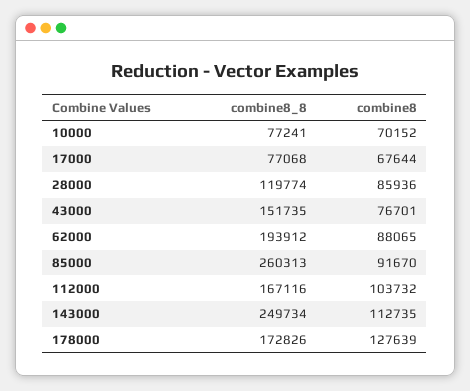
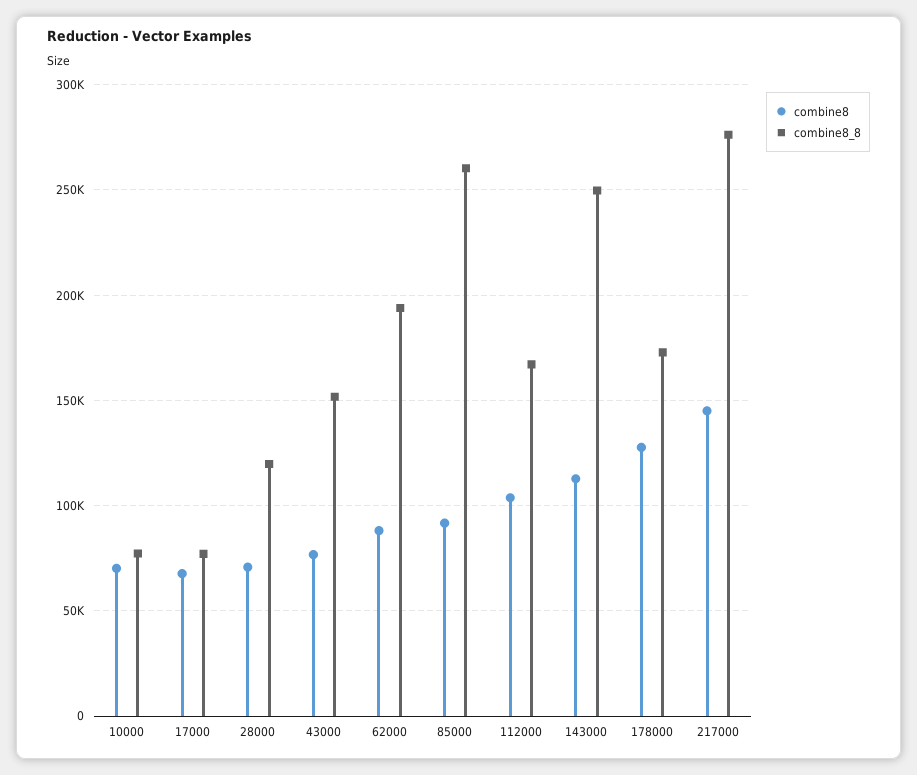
combine8, 28000: 85936 -> 70000
combine8, 217000: none -> 145000
combine8_8, 217000: none -> 275000

